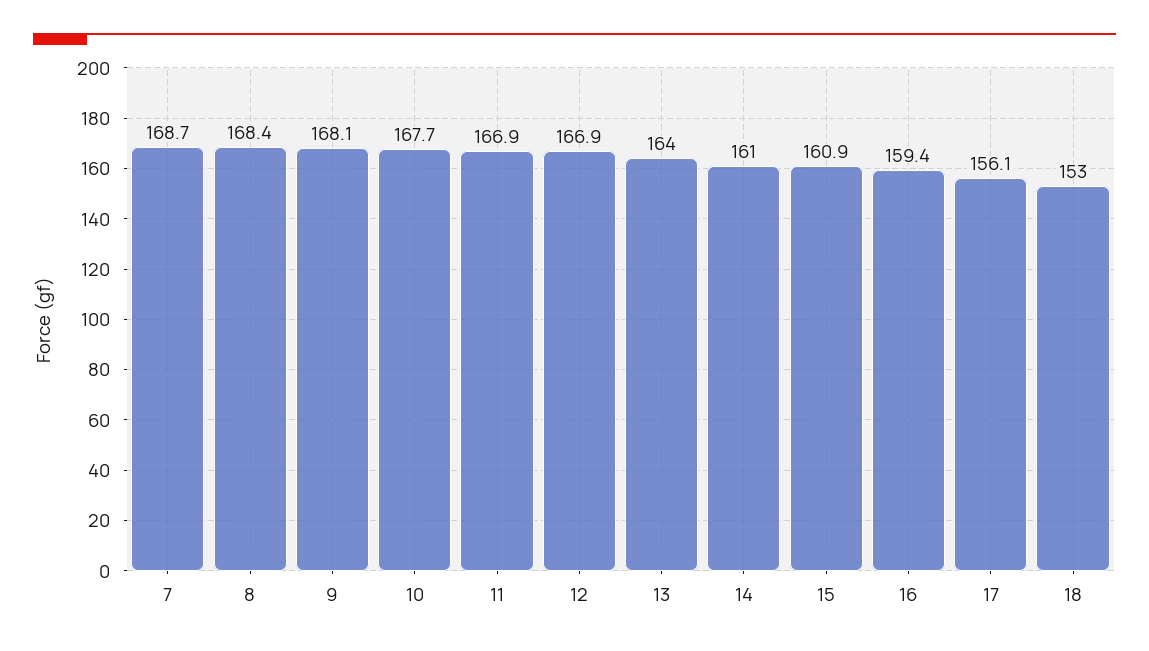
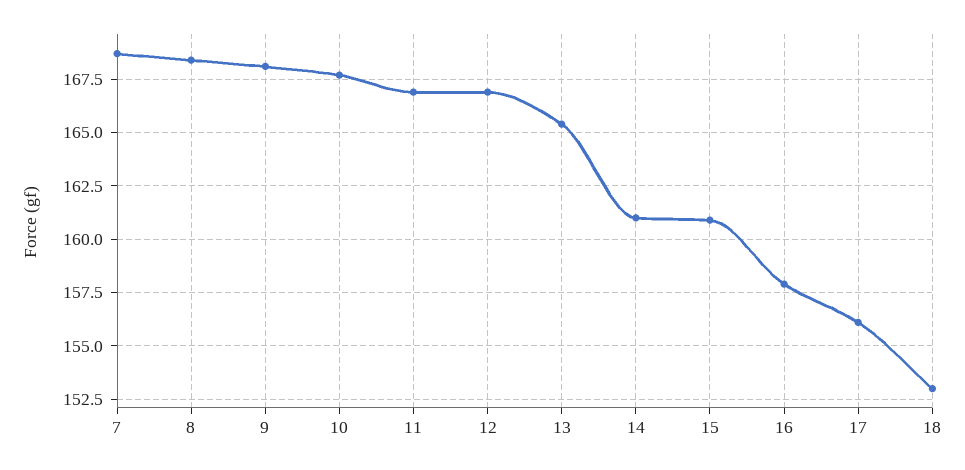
13: 164 -> 165.5
16: 159.4 -> 158

